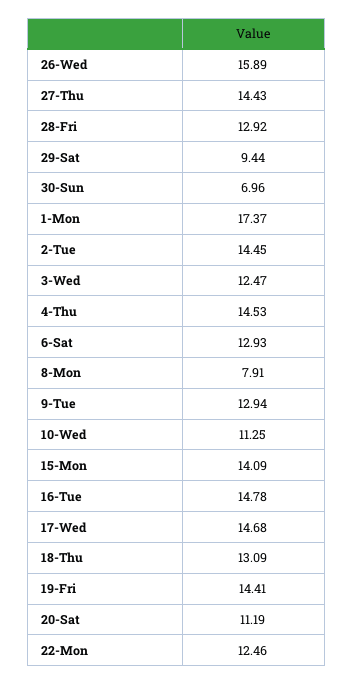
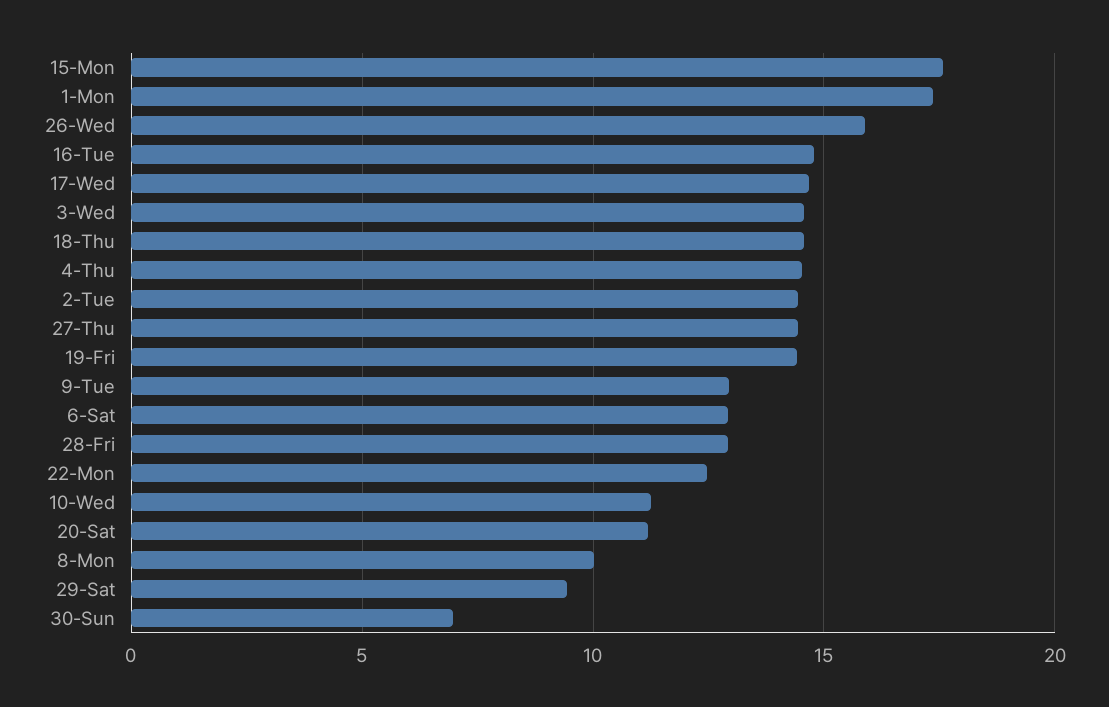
3-Wed: 12.47 -> 14.5
8-Mon: 7.91 -> 10
15-Mon: 14.09 -> 17.5
18-Thu: 13.09 -> 14.5

